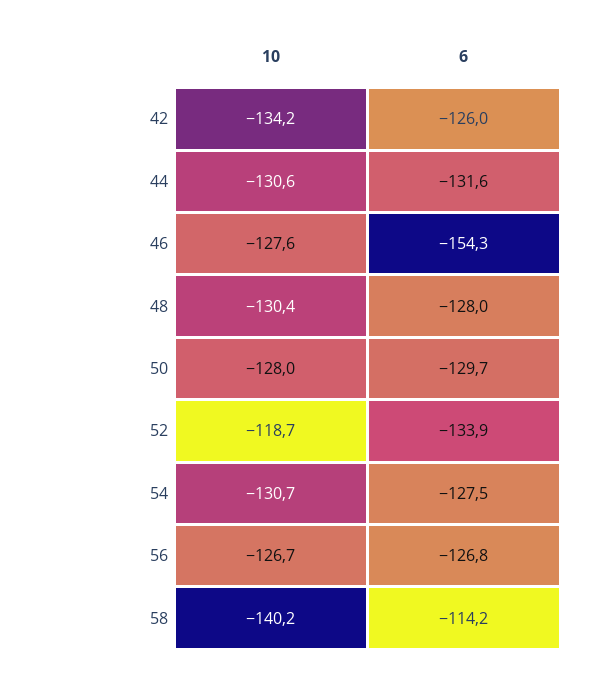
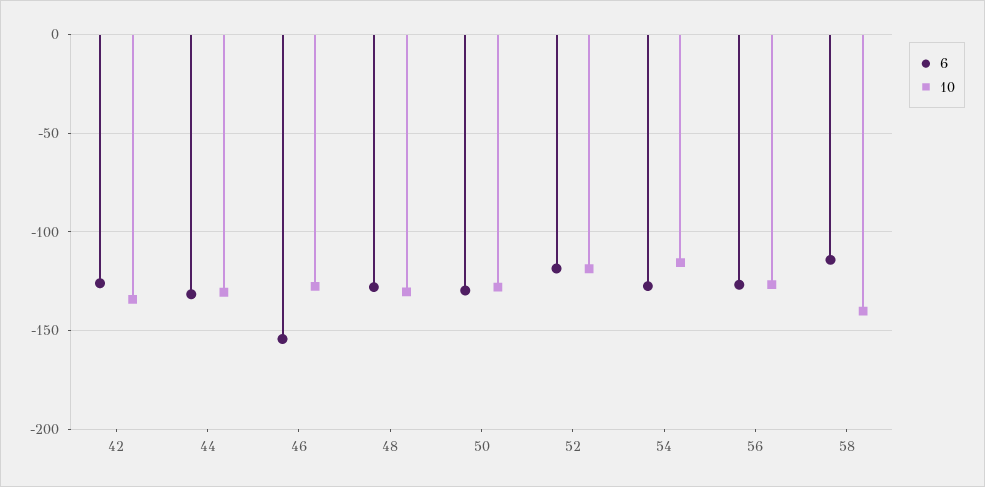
6, 52: -133.9 -> -120
10, 54: -130.7 -> -115

